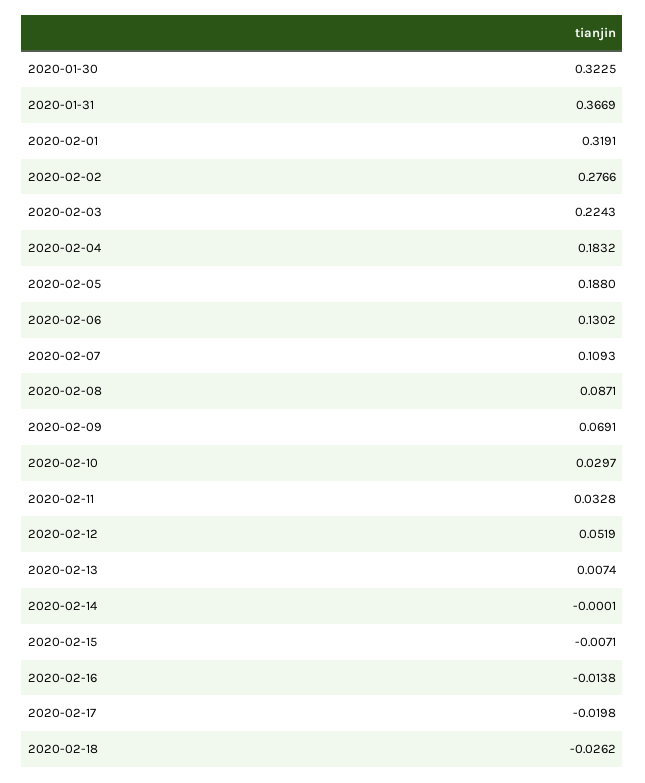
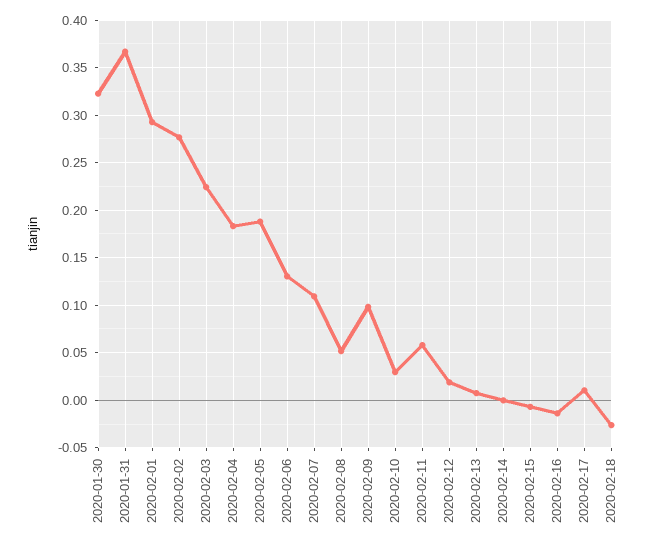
2020-02-01: 0.3191 -> 0.29
2020-02-08: 0.0871 -> 0.05
2020-02-09: 0.0691 -> 0.1
2020-02-11: 0.0328 -> 0.06
2020-02-12: 0.0519 -> 0.02
2020-02-17: -0.0198 -> 0.01

